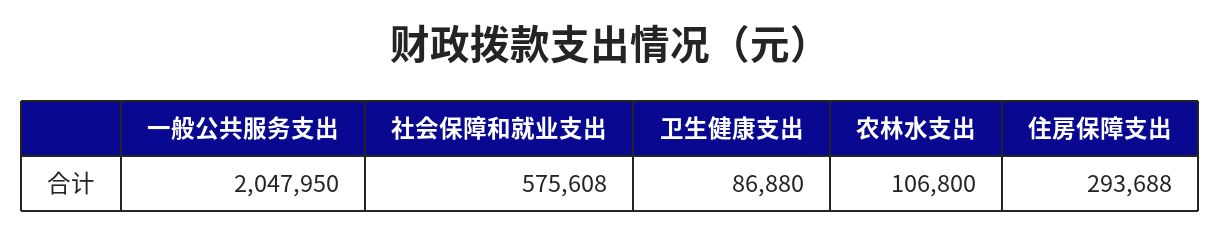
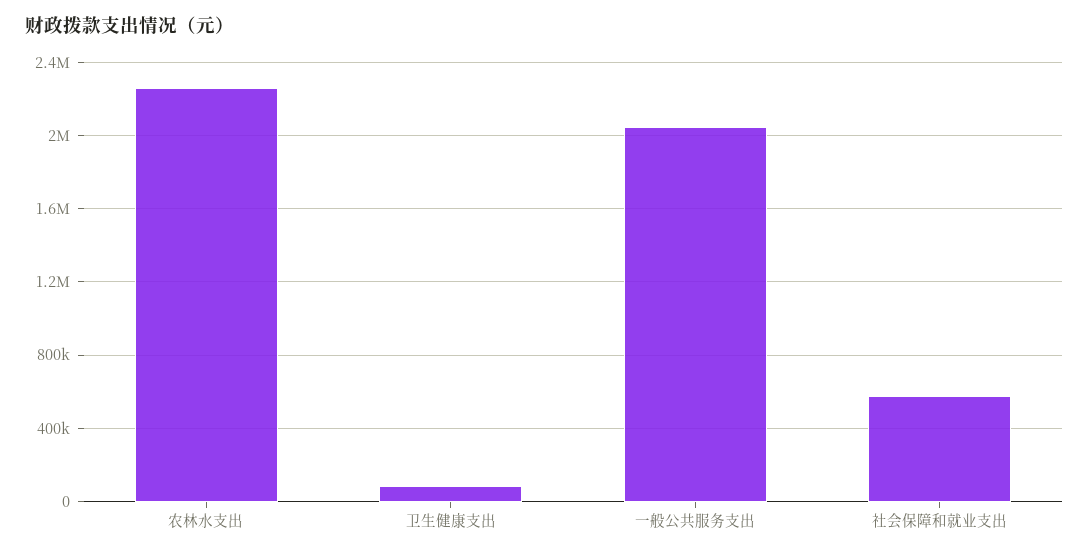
农林水支出: 106800 -> 2250000
住房保障支出: 293688 -> none

